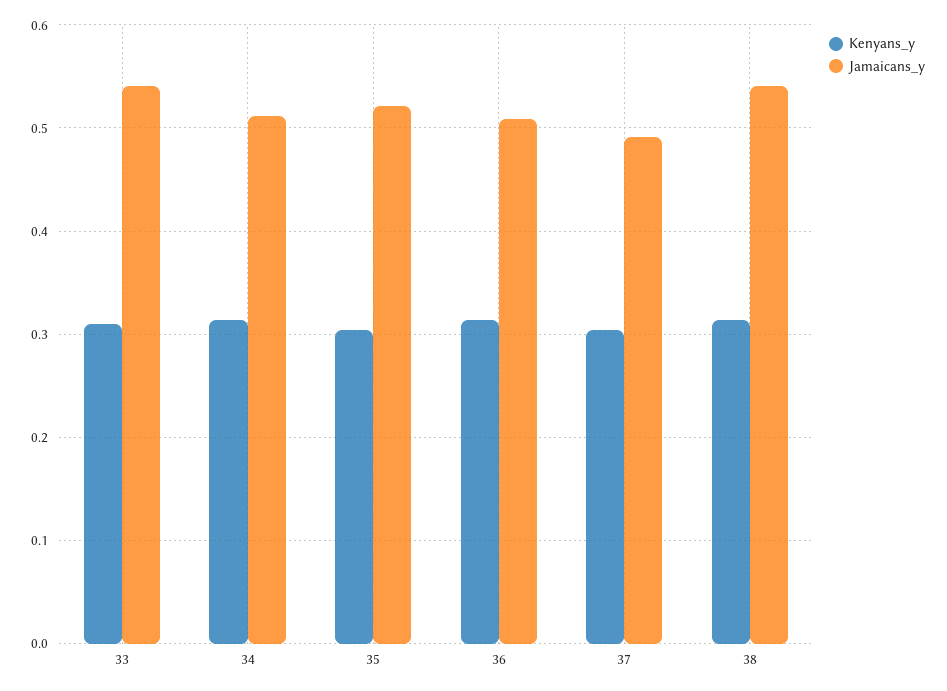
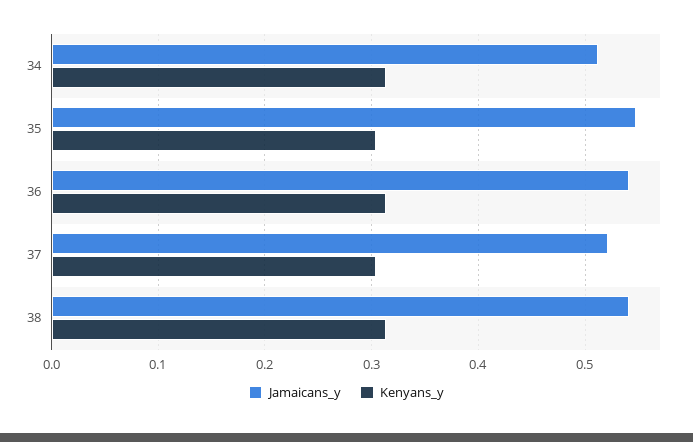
Kenyans_y, 33: 0.31 -> none
Jamaicans_y, 33: 0.54 -> none
Jamaicans_y, 35: 0.52 -> 0.55
Jamaicans_y, 36: 0.51 -> 0.54
Jamaicans_y, 37: 0.49 -> 0.52

